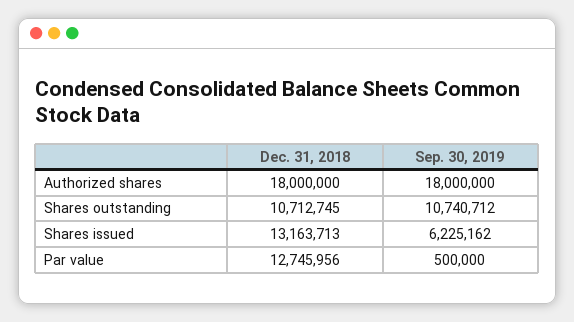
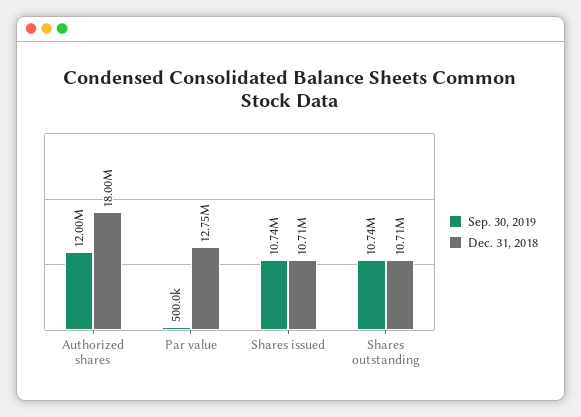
Sep. 30, 2019, Authorized shares: 18000000 -> 12000000
Dec. 31, 2018, Shares issued: 13163713 -> 10710000
Sep. 30, 2019, Shares issued: 6225162 -> 10740000

